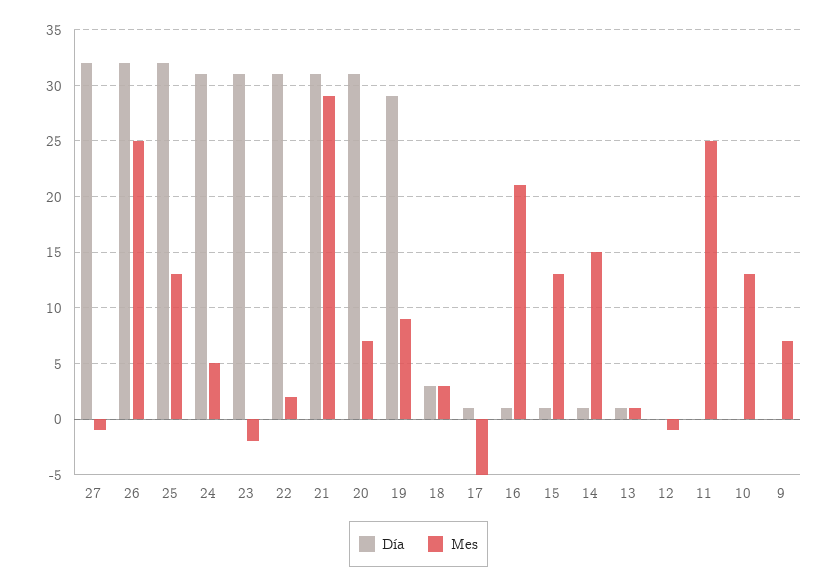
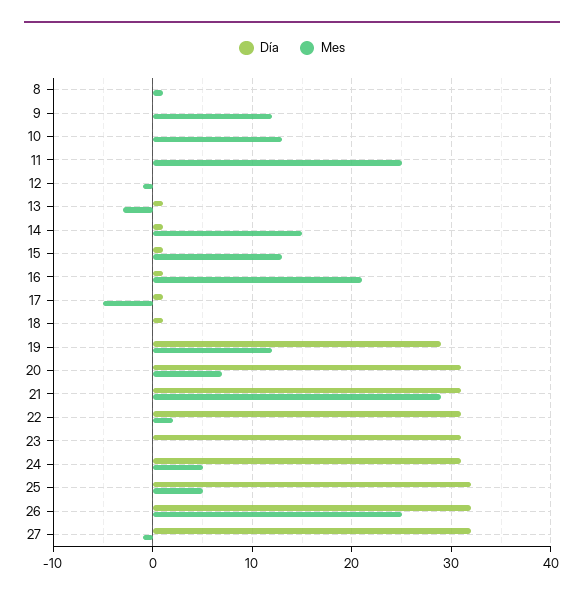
Mes, 25: 13 -> 5
Mes, 23: -2 -> 0
Mes, 19: 9 -> 12
Día, 18: 3 -> 1
Mes, 18: 3 -> 0
Mes, 13: 1 -> -3
Mes, 9: 7 -> 12
Día, 8: none -> 0
Mes, 8: none -> 1

